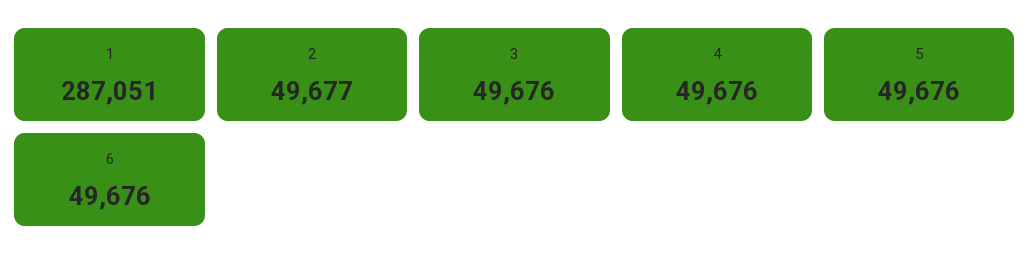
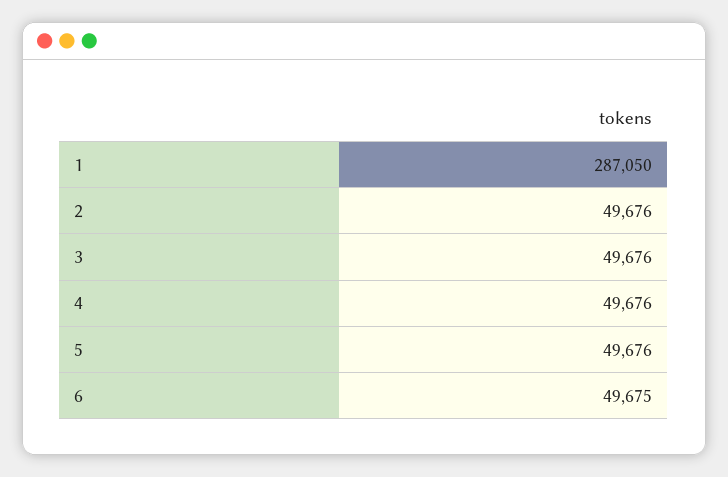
1: 287051 -> 287050
2: 49677 -> 49676
6: 49676 -> 49675

